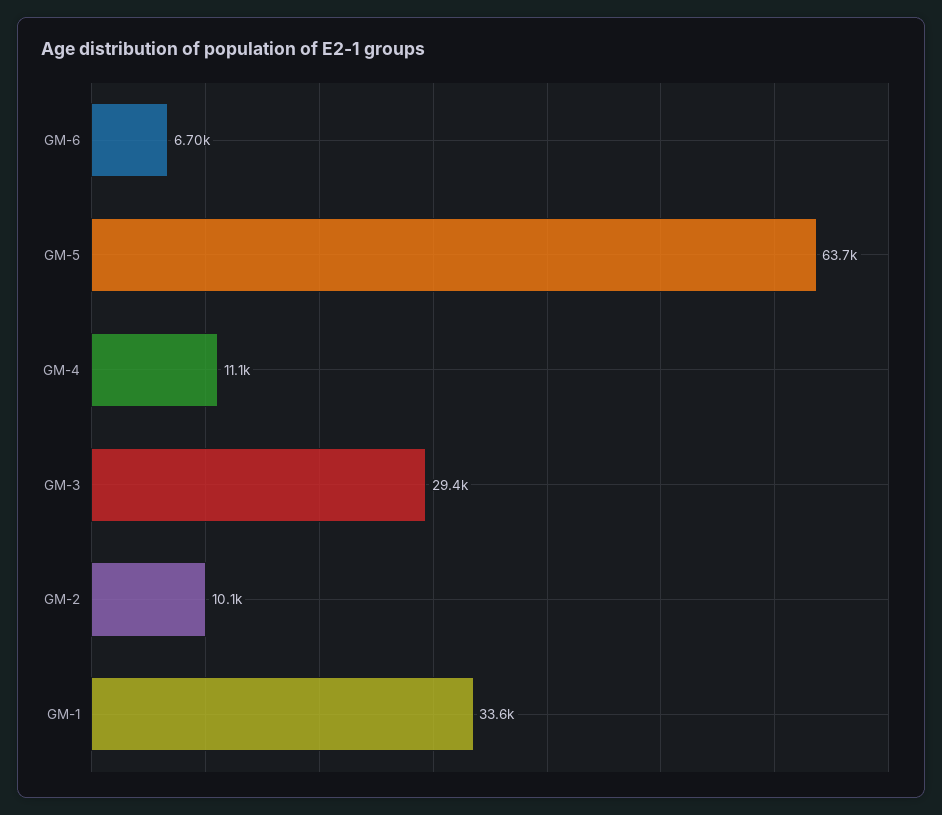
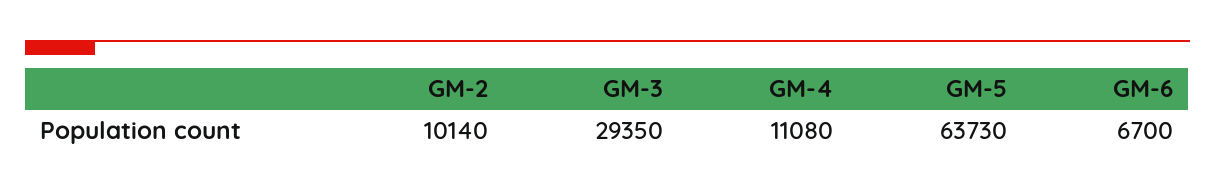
GM-1: 33600 -> none

